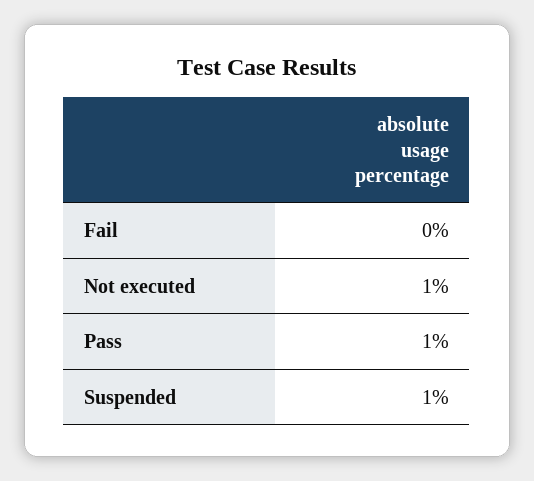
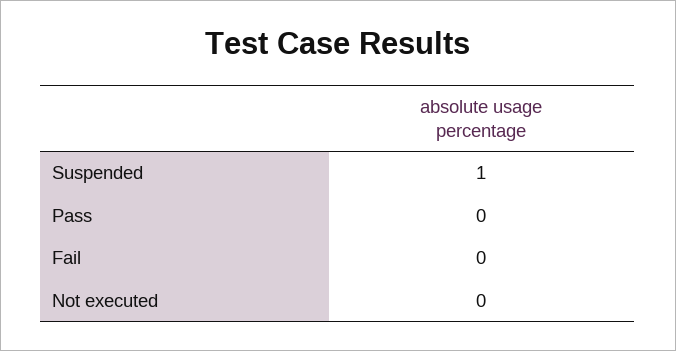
Not executed: 1 -> 0
Pass: 1 -> 0

